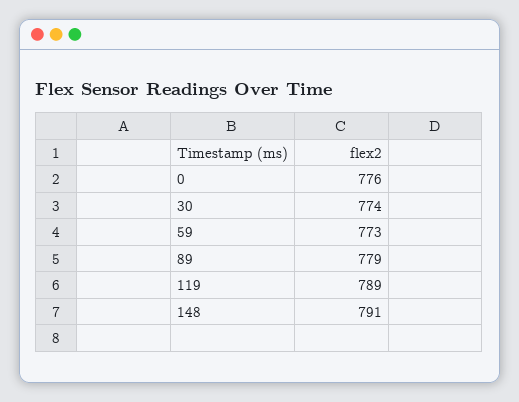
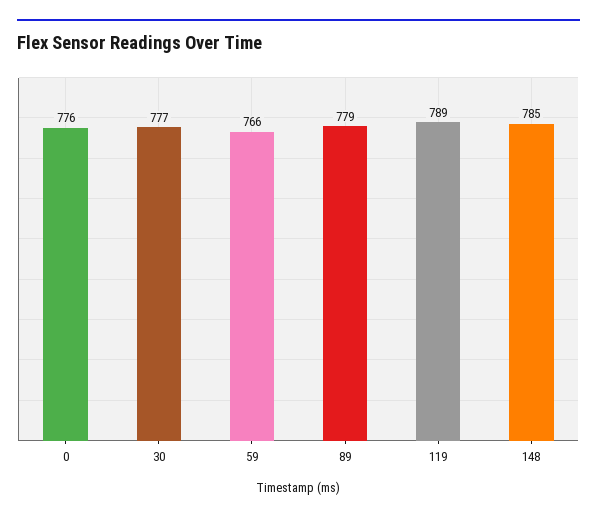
30: 774 -> 777
59: 773 -> 766
148: 791 -> 785

